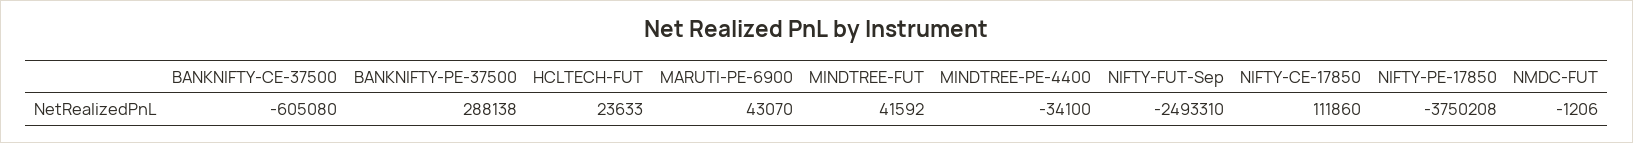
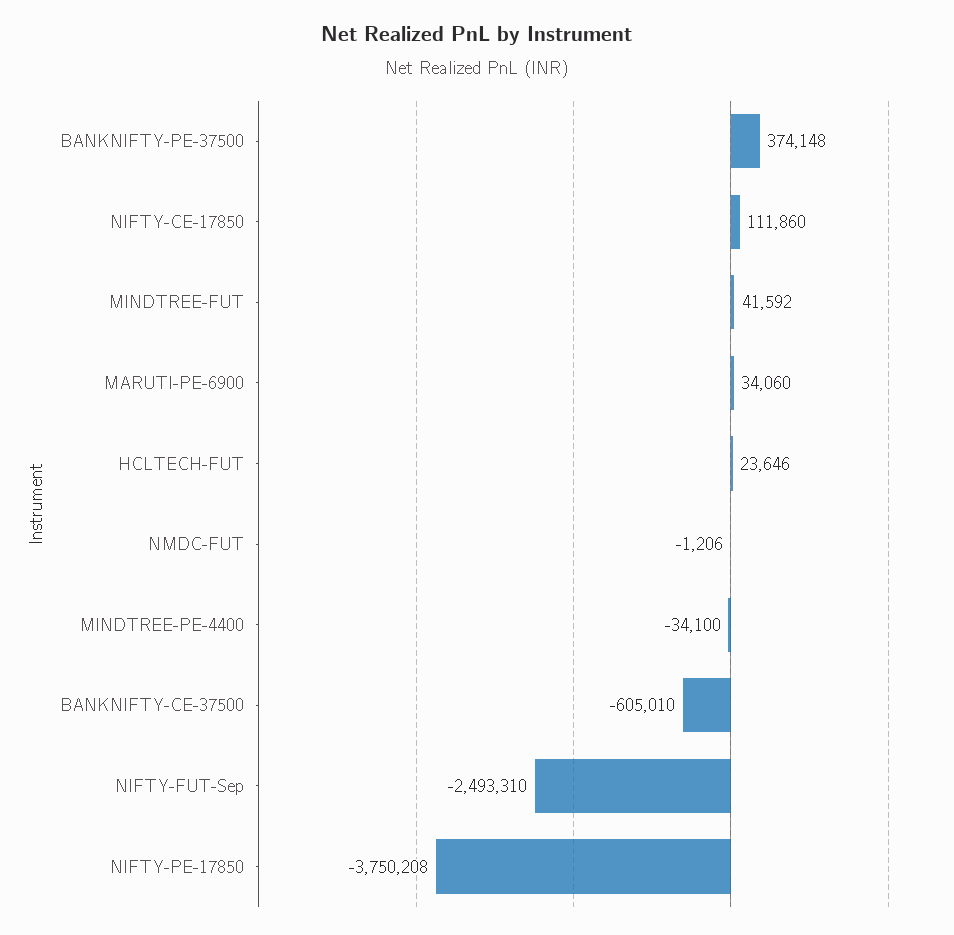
BANKNIFTY-CE-37500: -605080 -> -605010
BANKNIFTY-PE-37500: 288138 -> 374148
HCLTECH-FUT: 23633 -> 23646
MARUTI-PE-6900: 43070 -> 34060

